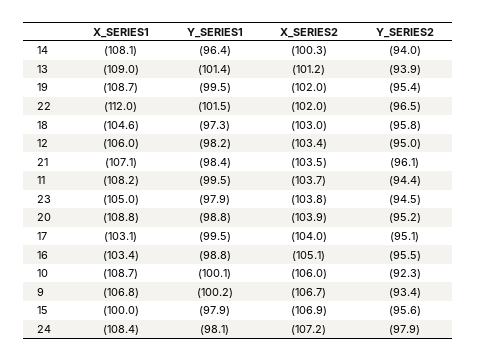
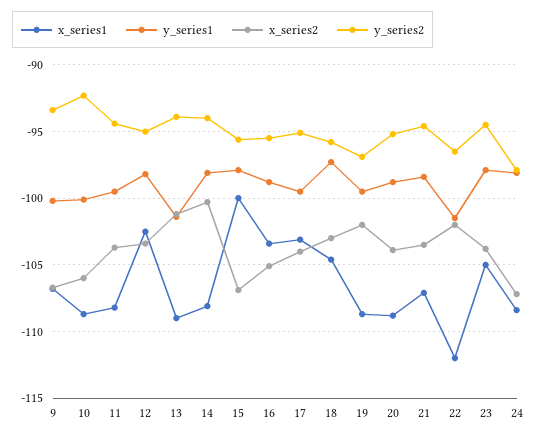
Y_SERIES1, 14: -96.4 -> -98
Y_SERIES2, 19: -95.4 -> -97
X_SERIES1, 12: -106 -> -102.5
Y_SERIES2, 21: -96.1 -> -94.5

